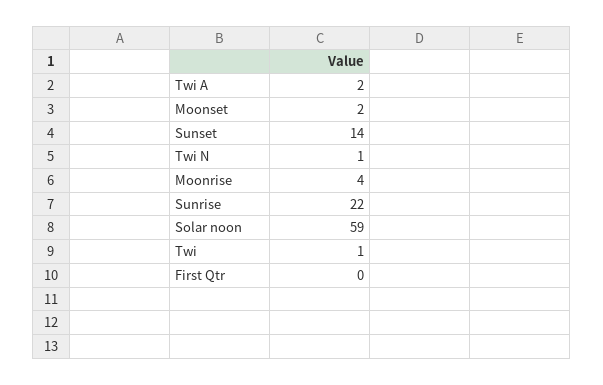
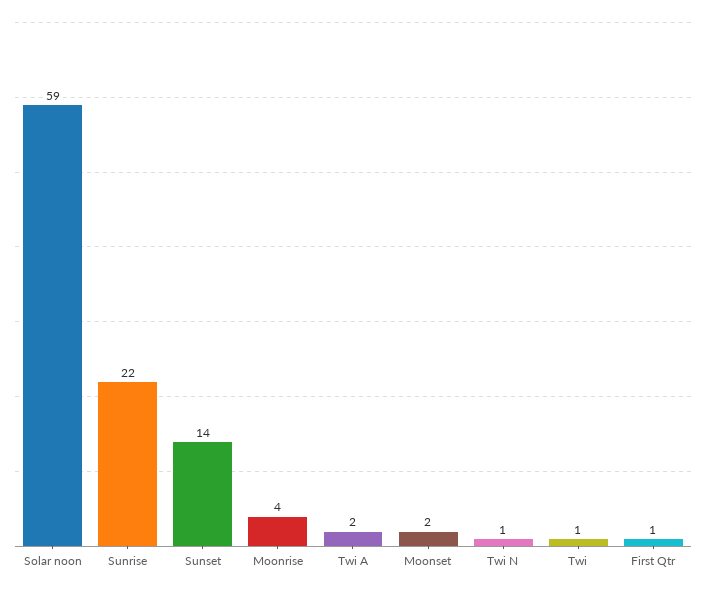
First Qtr: 0 -> 1

